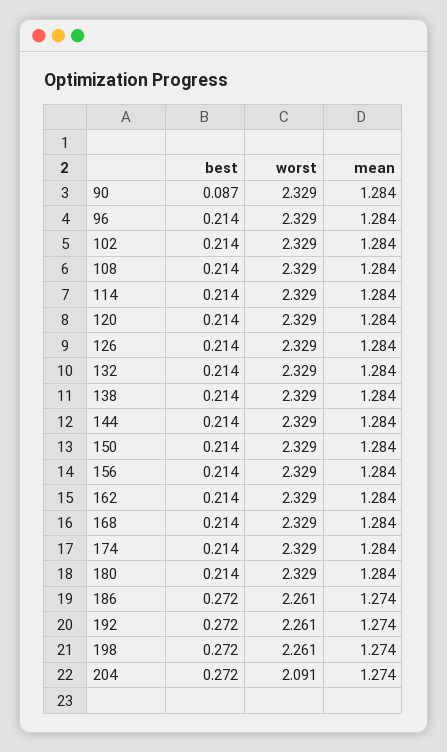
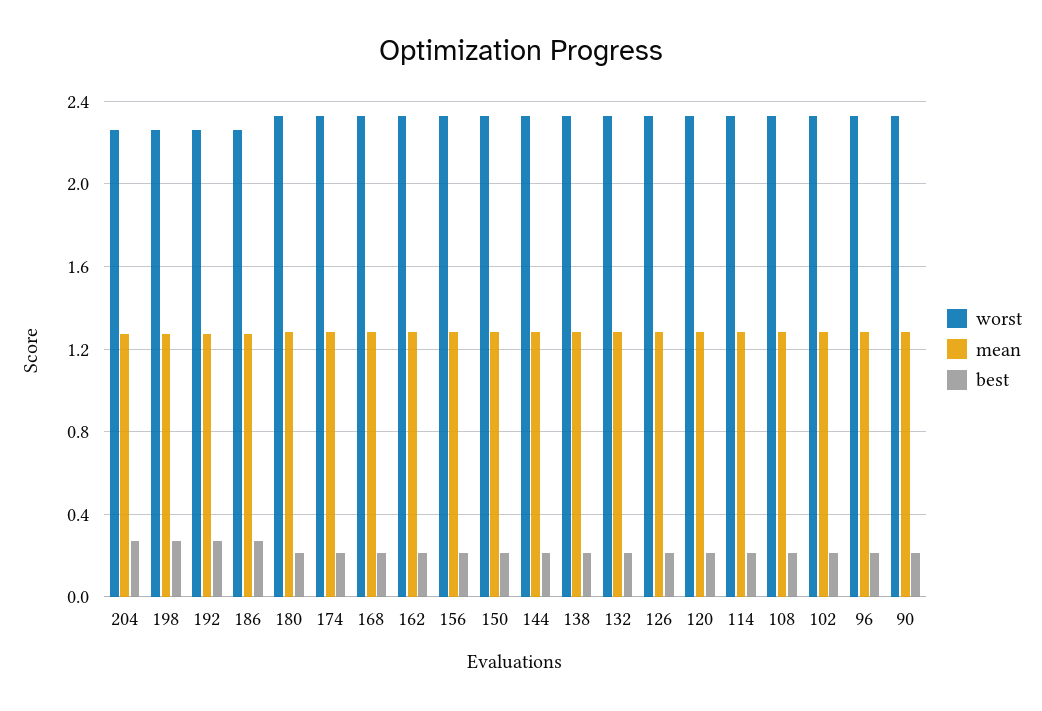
best, 90: 0.087 -> 0.2
worst, 204: 2.091 -> 2.25

